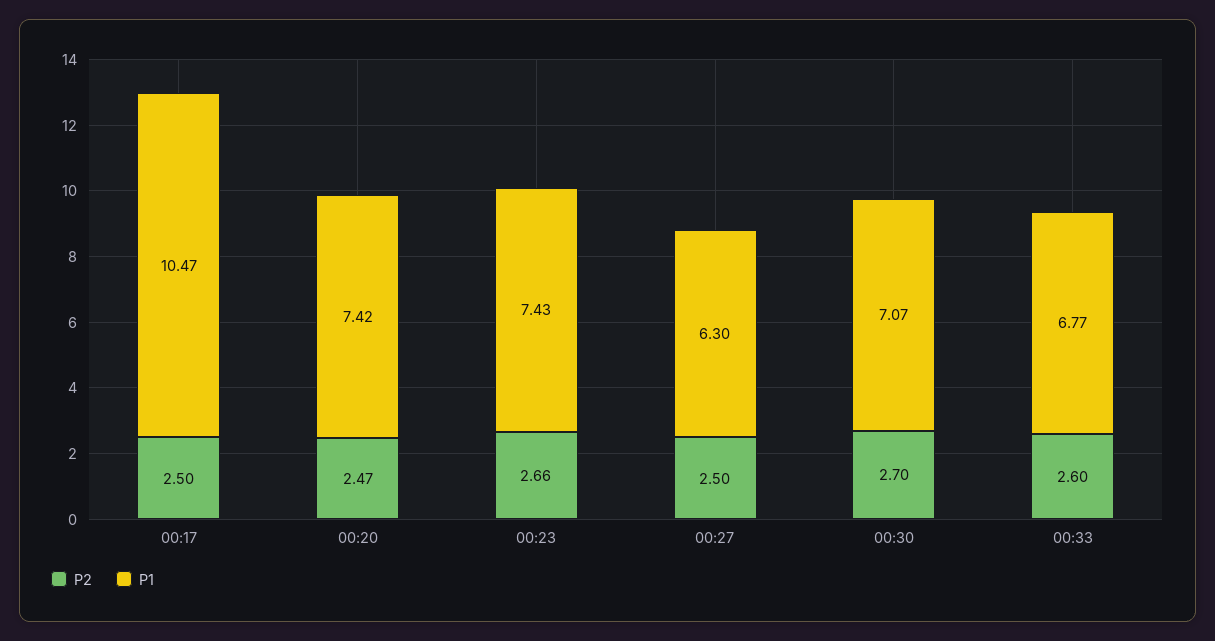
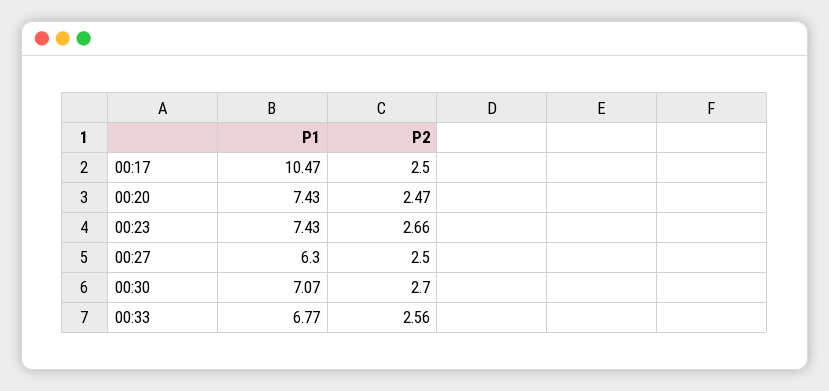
P1, 00:20: 7.42 -> 7.43
P2, 00:33: 2.6 -> 2.56

